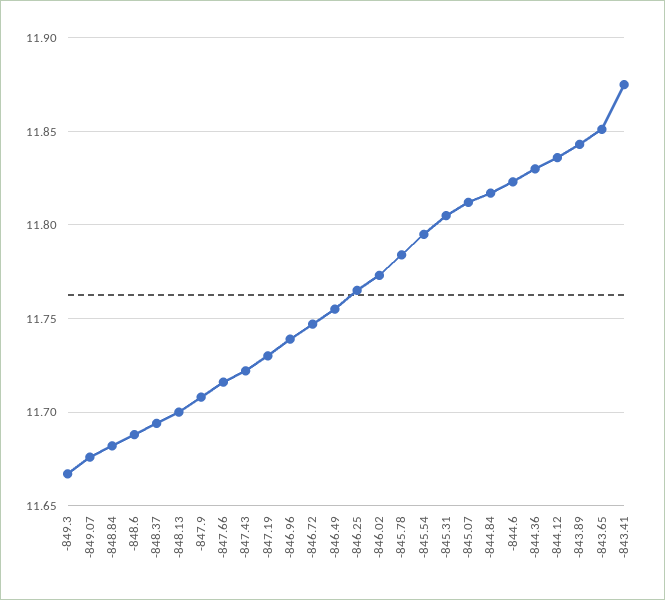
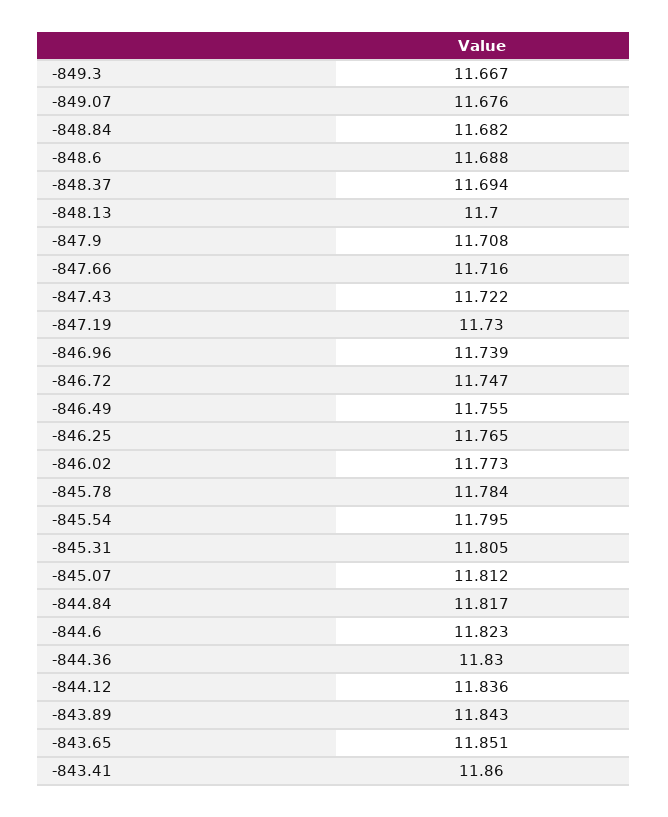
-843.41: 11.875 -> 11.86

